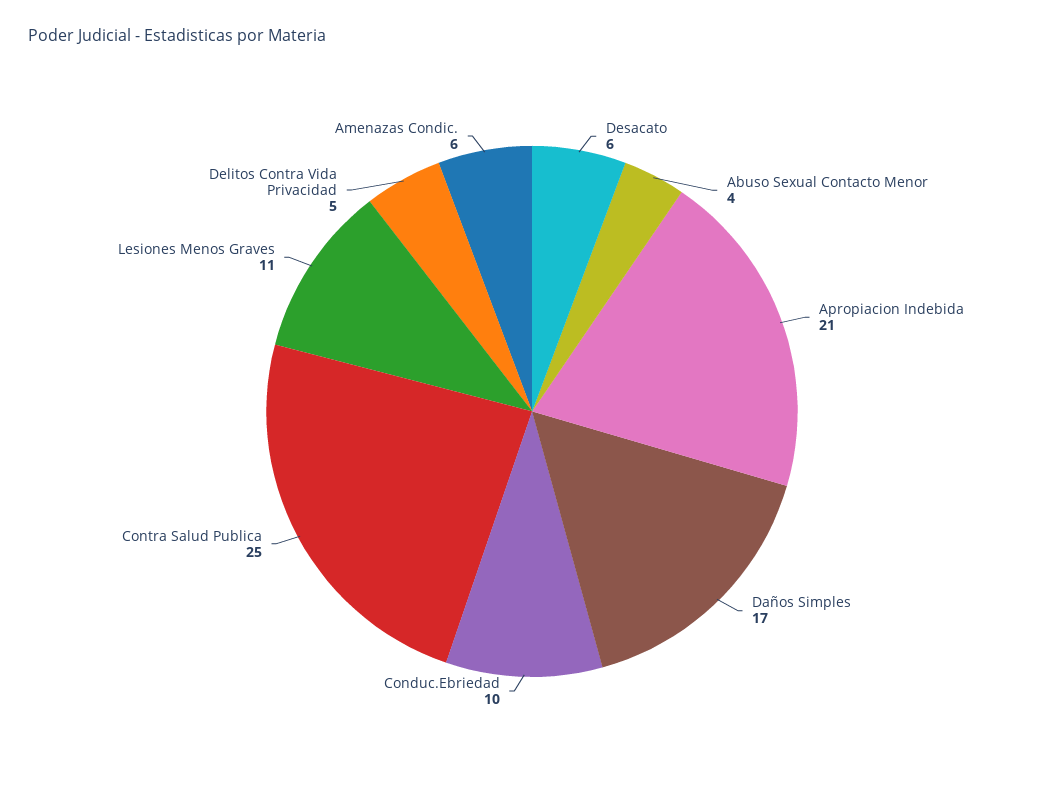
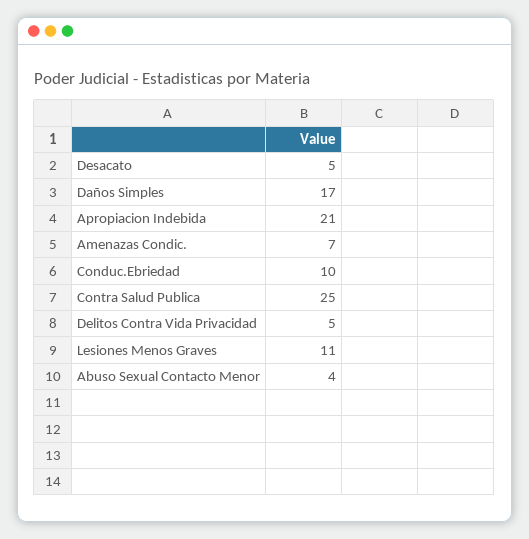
Desacato: 6 -> 5
Amenazas Condic.: 6 -> 7

